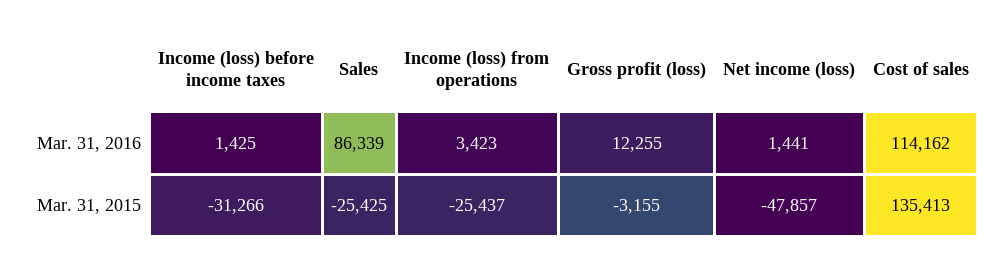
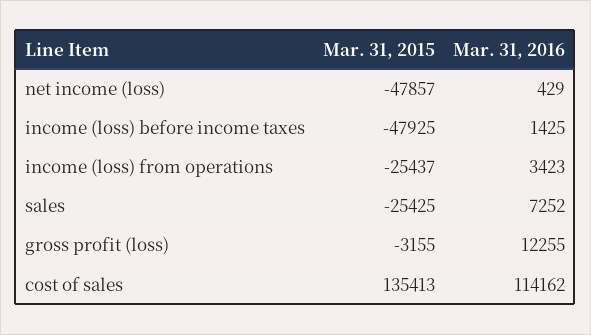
Sales, Mar. 31, 2016: 86339 -> 7252
Net income (loss), Mar. 31, 2016: 1441 -> 429
Income (loss) before income taxes, Mar. 31, 2015: -31266 -> -47925

